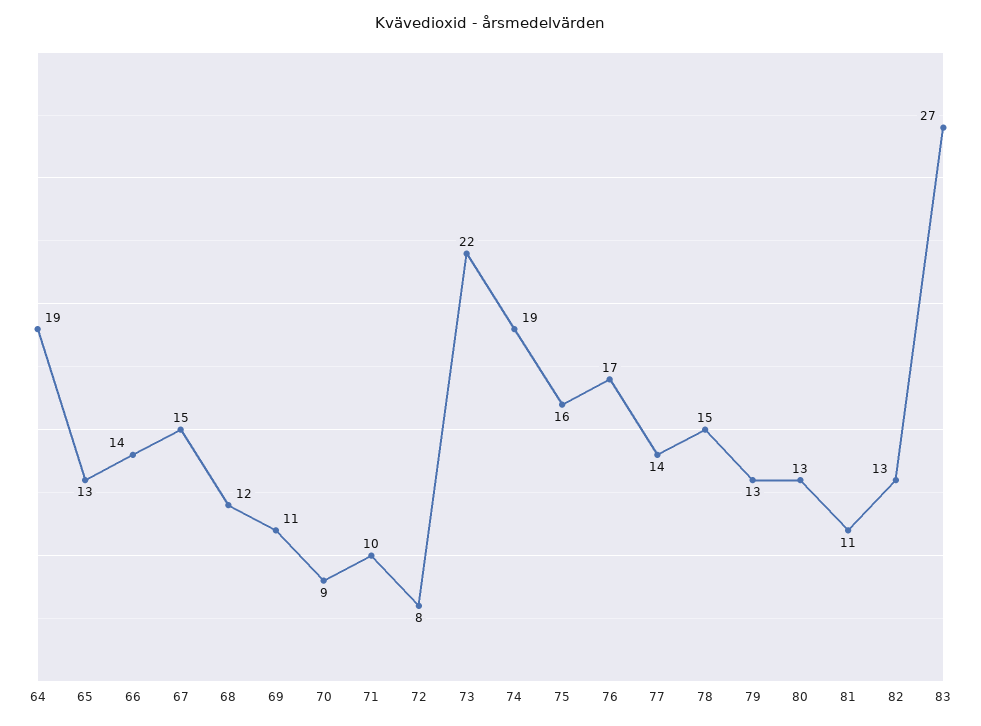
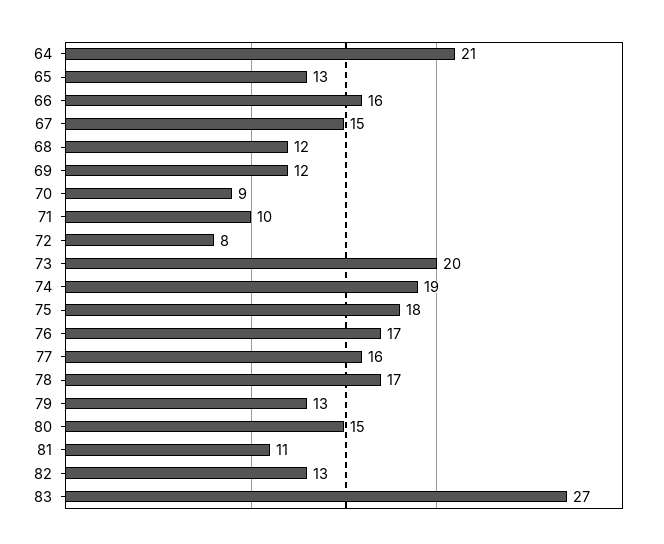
64: 19 -> 21
66: 14 -> 16
69: 11 -> 12
73: 22 -> 20
75: 16 -> 18
77: 14 -> 16
78: 15 -> 17
80: 13 -> 15

